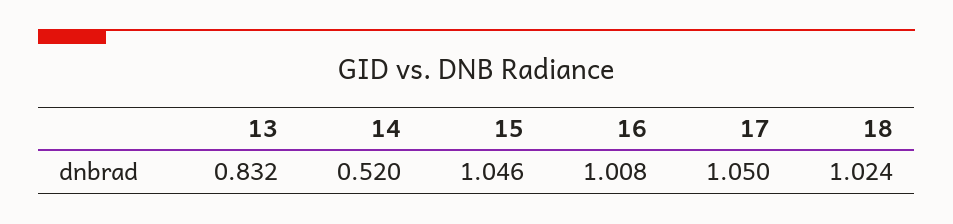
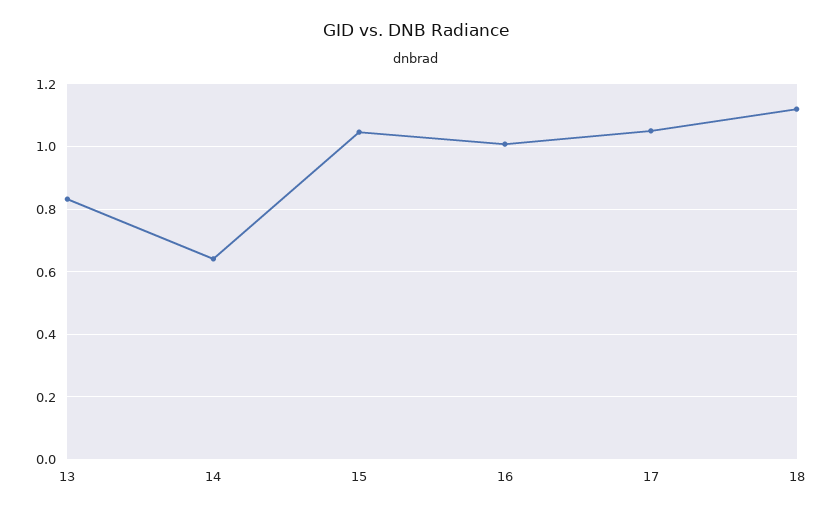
14: 0.52 -> 0.64
18: 1.024 -> 1.12

